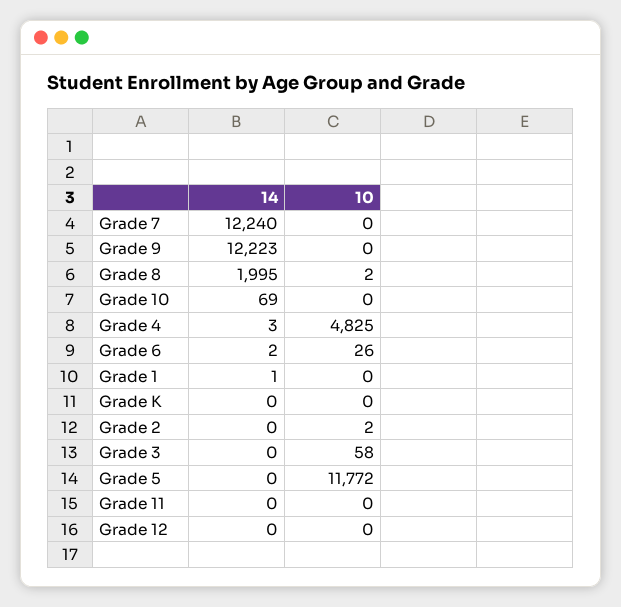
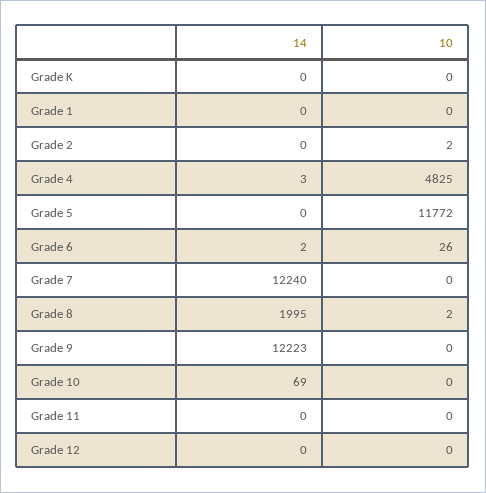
14, Grade 1: 1 -> 0
14, Grade 3: 0 -> none
10, Grade 3: 58 -> none

